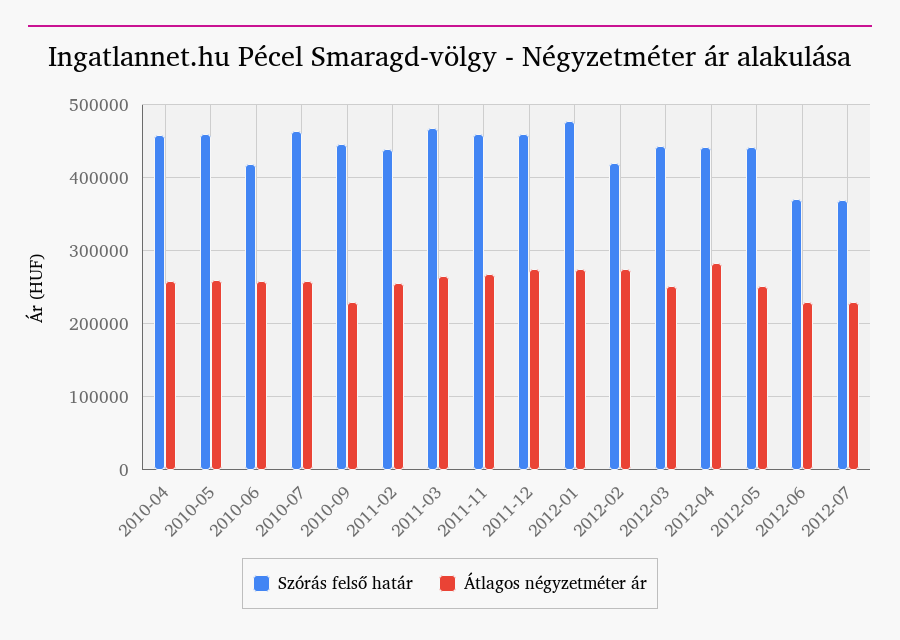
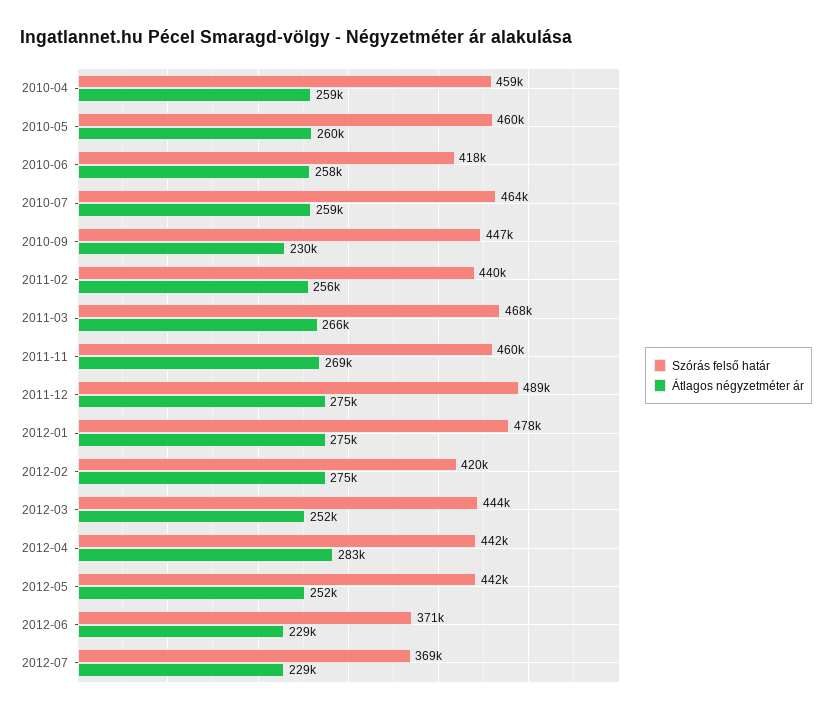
Szórás felső határ, 2011-12: 460000 -> 489000

